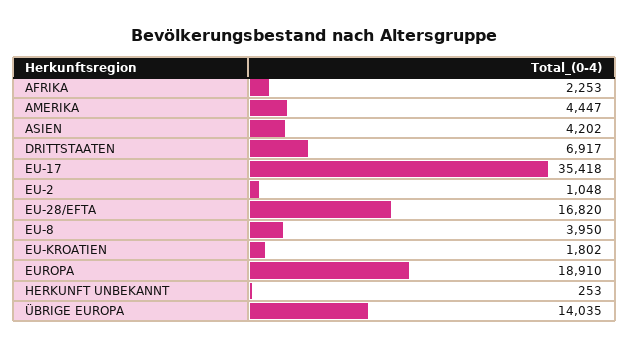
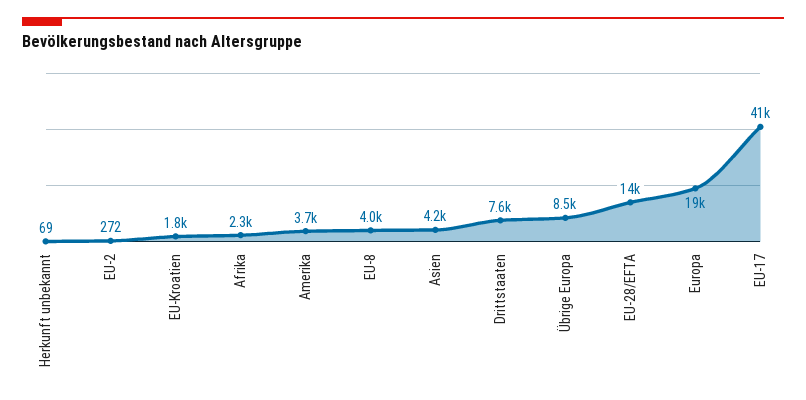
AMERIKA: 4447 -> 3700
DRITTSTAATEN: 6917 -> 7600
EU-17: 35418 -> 41000
EU-2: 1048 -> 272
EU-28/EFTA: 16820 -> 14000
HERKUNFT UNBEKANNT: 253 -> 69
ÜBRIGE EUROPA: 14035 -> 8500

